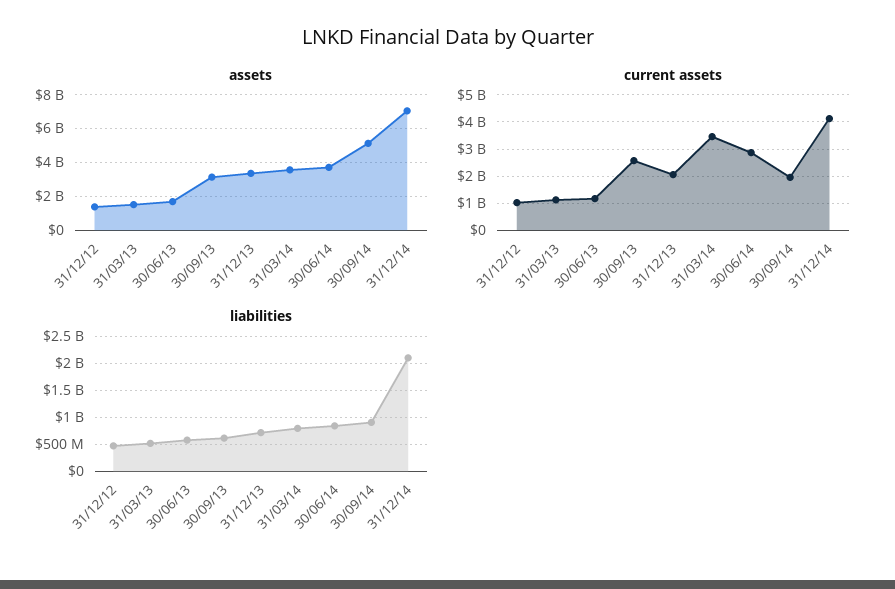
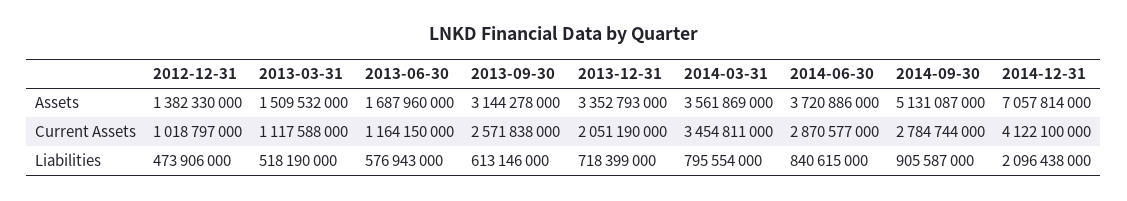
current assets, 30/09/14: 2000000000 -> 2784744000

